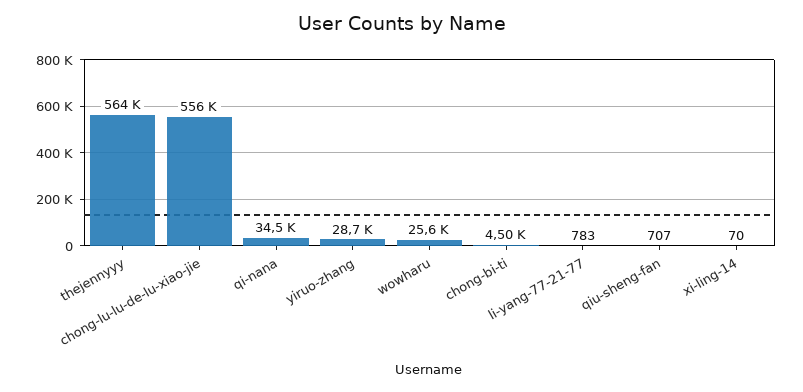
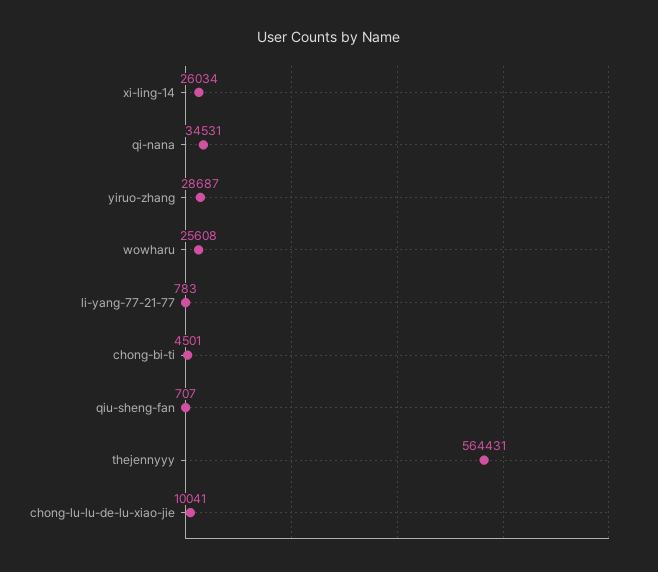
chong-lu-lu-de-lu-xiao-jie: 556000 -> 10041
xi-ling-14: 70 -> 26034

